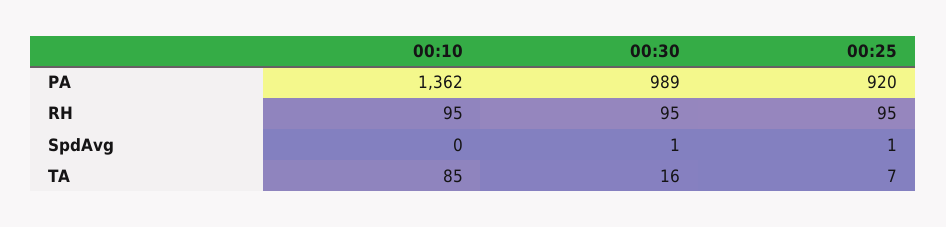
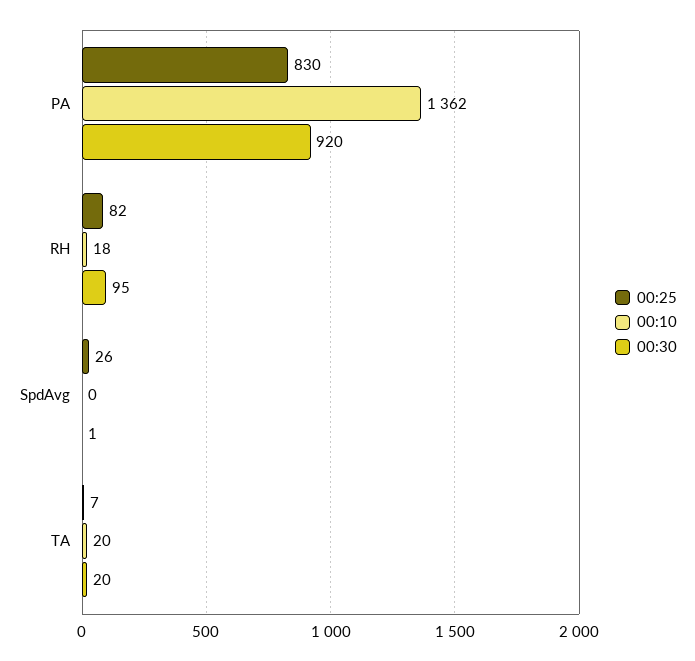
00:30, PA: 989 -> 920
00:25, PA: 920 -> 830
00:10, RH: 95 -> 18
00:25, RH: 95 -> 82
00:25, SpdAvg: 1 -> 26
00:10, TA: 85 -> 20
00:30, TA: 16 -> 20

